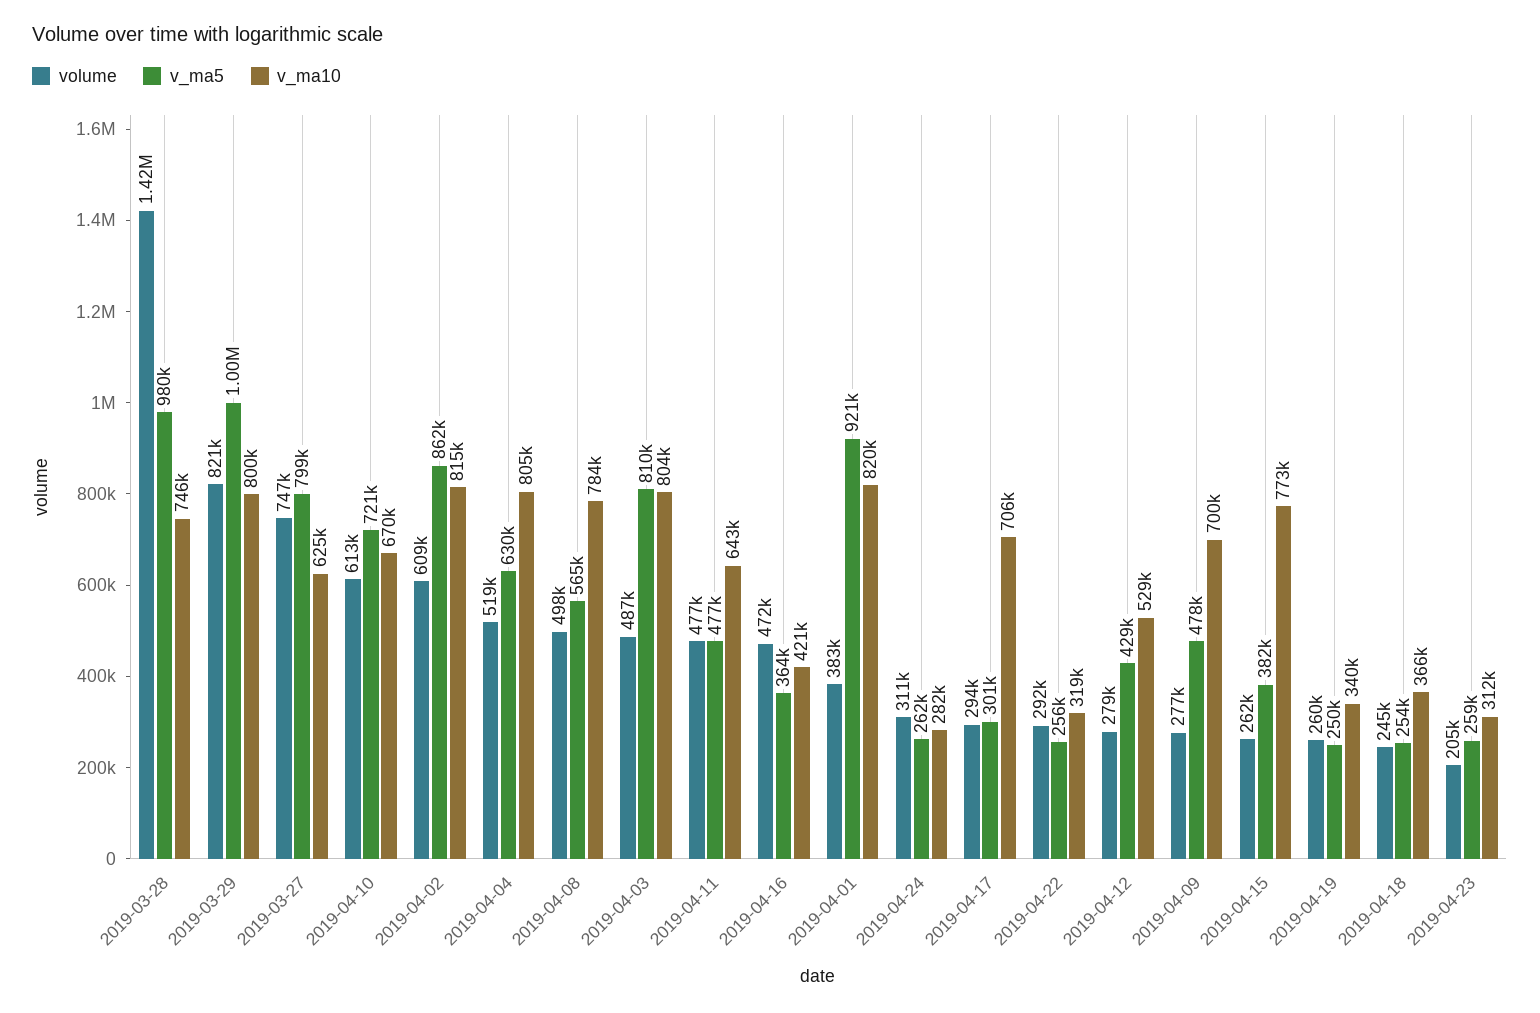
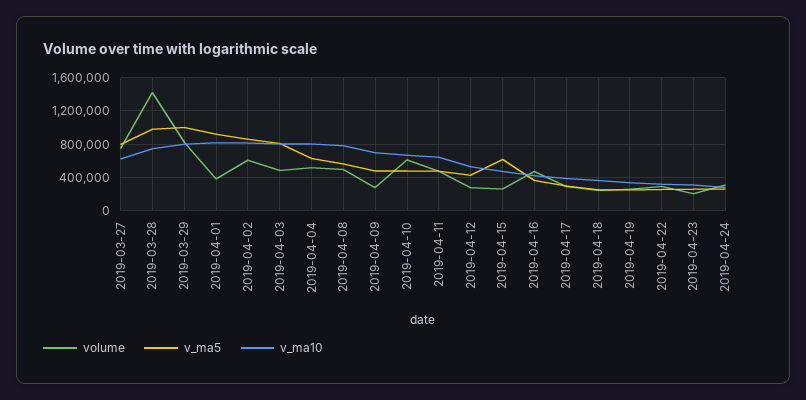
v_ma5, 2019-04-10: 721000 -> 500000
v_ma10, 2019-04-17: 706000 -> 400000
v_ma5, 2019-04-15: 382000 -> 600000
v_ma10, 2019-04-15: 773000 -> 500000

